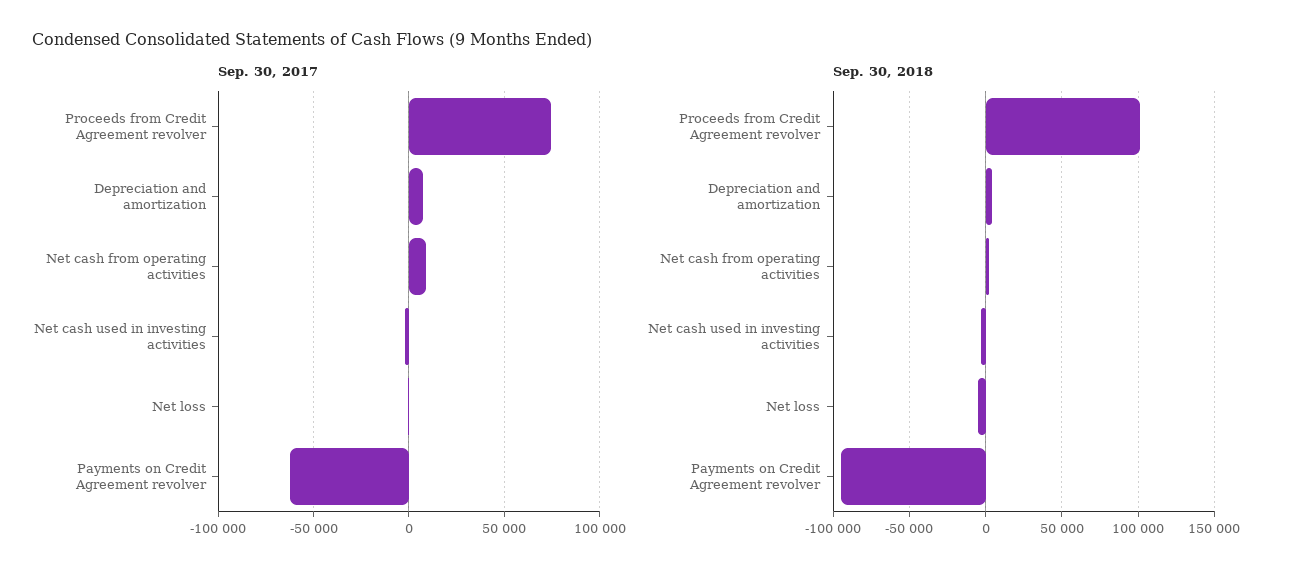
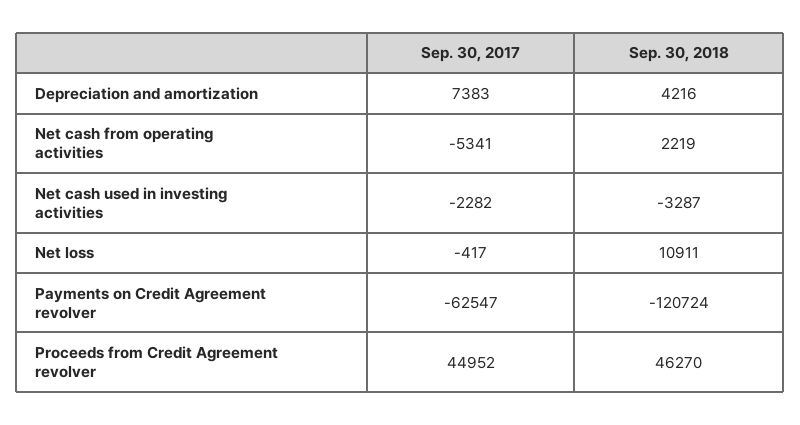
Sep. 30, 2017, Proceeds from Credit Agreement revolver: 75000 -> 44952
Sep. 30, 2017, Net cash from operating activities: 10000 -> -5341
Sep. 30, 2018, Proceeds from Credit Agreement revolver: 100000 -> 46270
Sep. 30, 2018, Net loss: -5000 -> 10911
Sep. 30, 2018, Payments on Credit Agreement revolver: -95000 -> -120724

